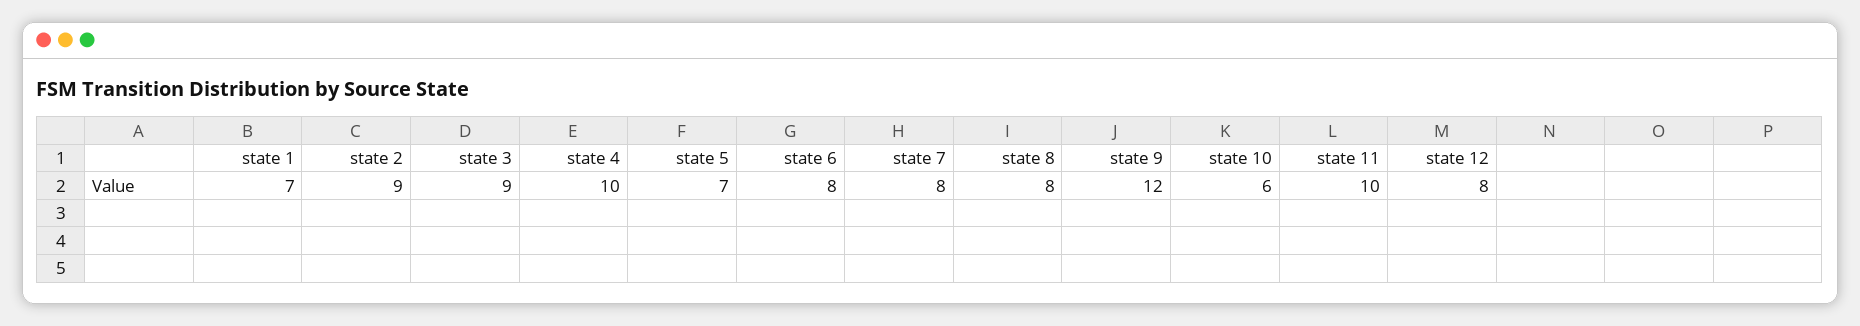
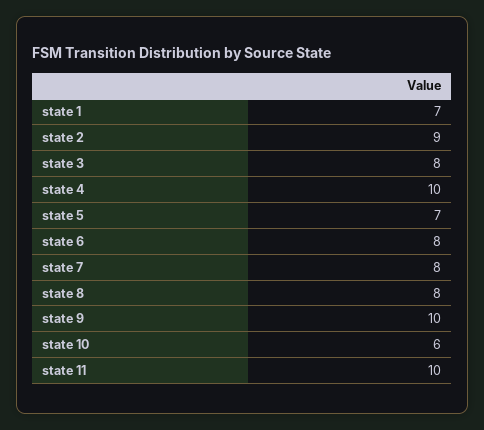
state 3: 9 -> 8
state 9: 12 -> 10
state 12: 8 -> none

